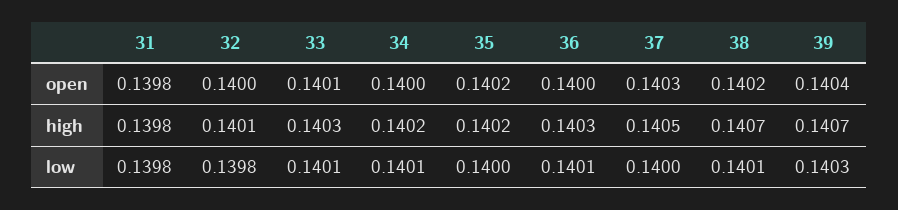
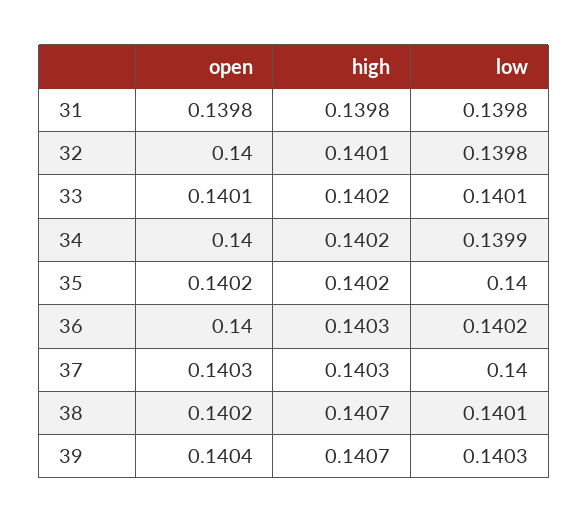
33, high: 0.1403 -> 0.1402
37, high: 0.1405 -> 0.1403
34, low: 0.1401 -> 0.1399
36, low: 0.1401 -> 0.1402

